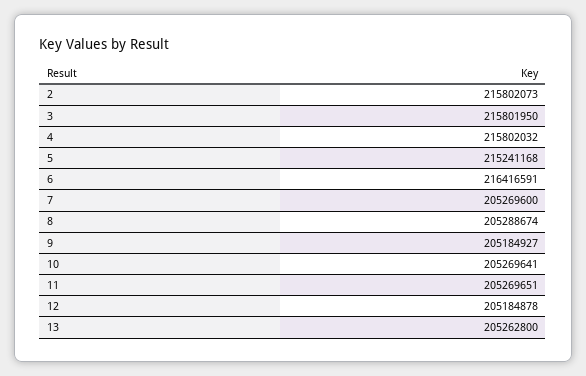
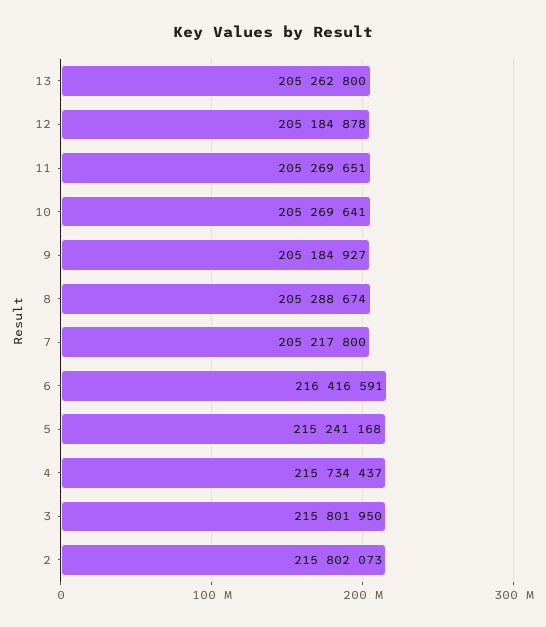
4: 215802032 -> 215734437
7: 205269600 -> 205217800

